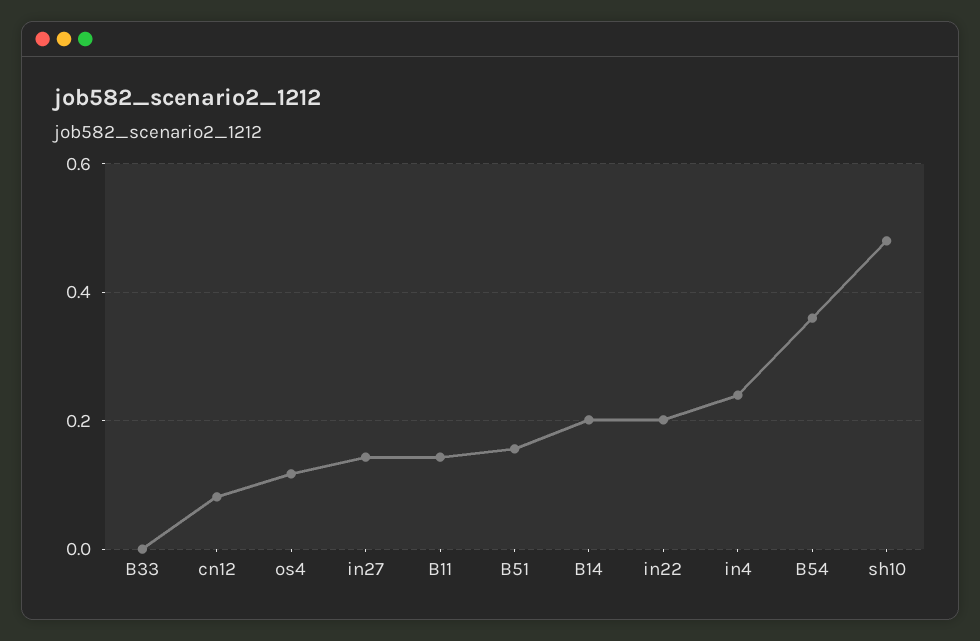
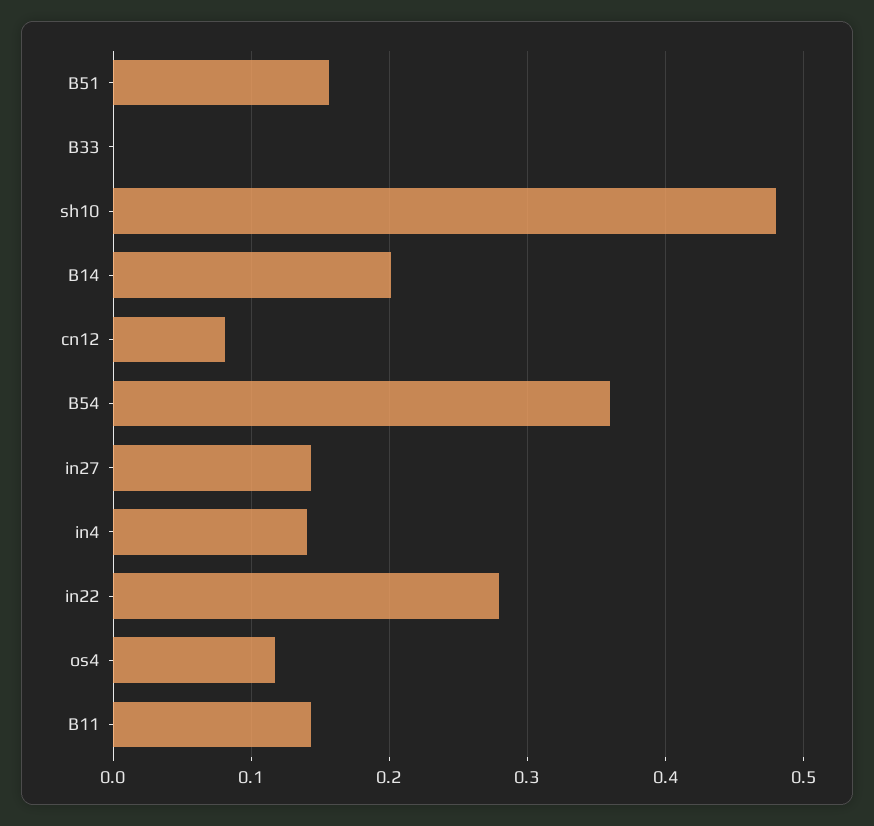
in22: 0.2 -> 0.28
in4: 0.24 -> 0.14

